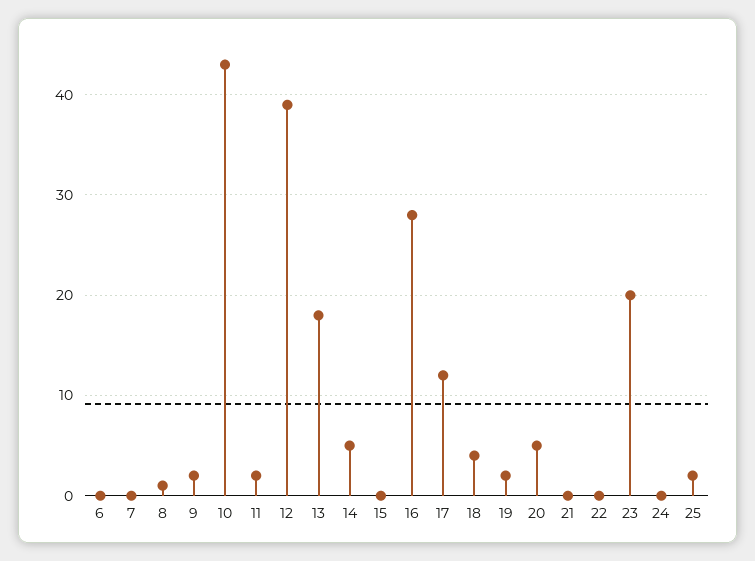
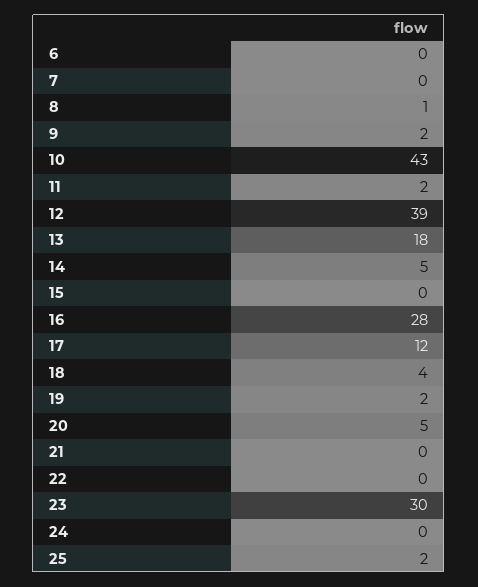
23: 20 -> 30

